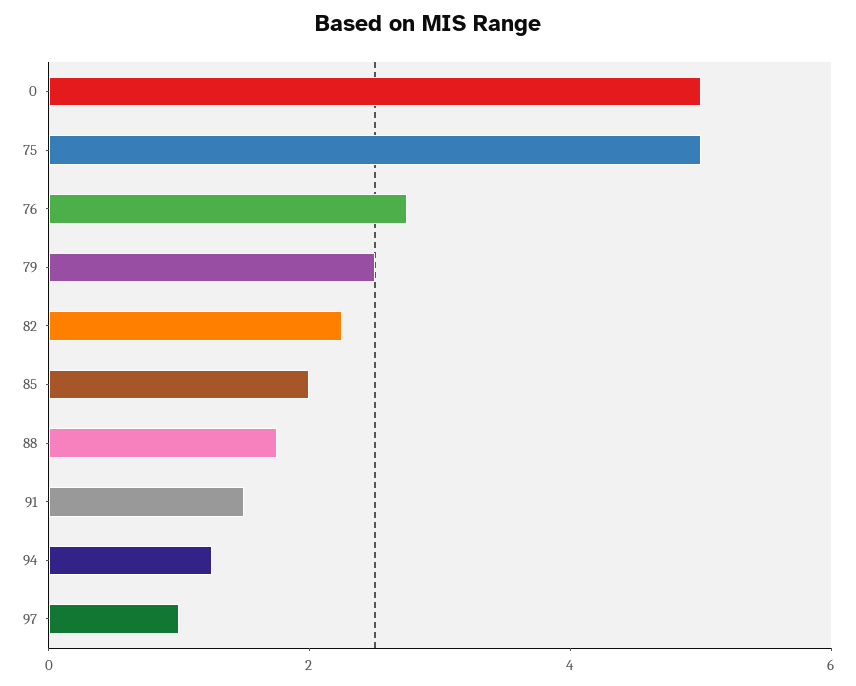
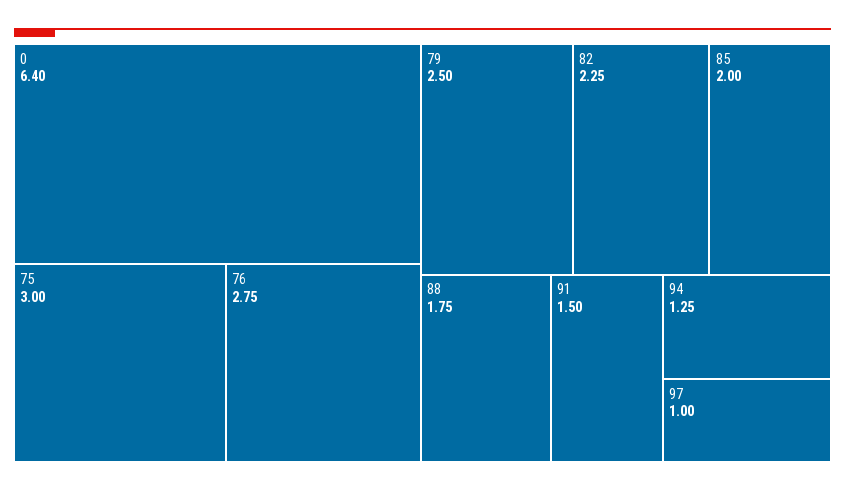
0: 5 -> 6.4
75: 5 -> 3

